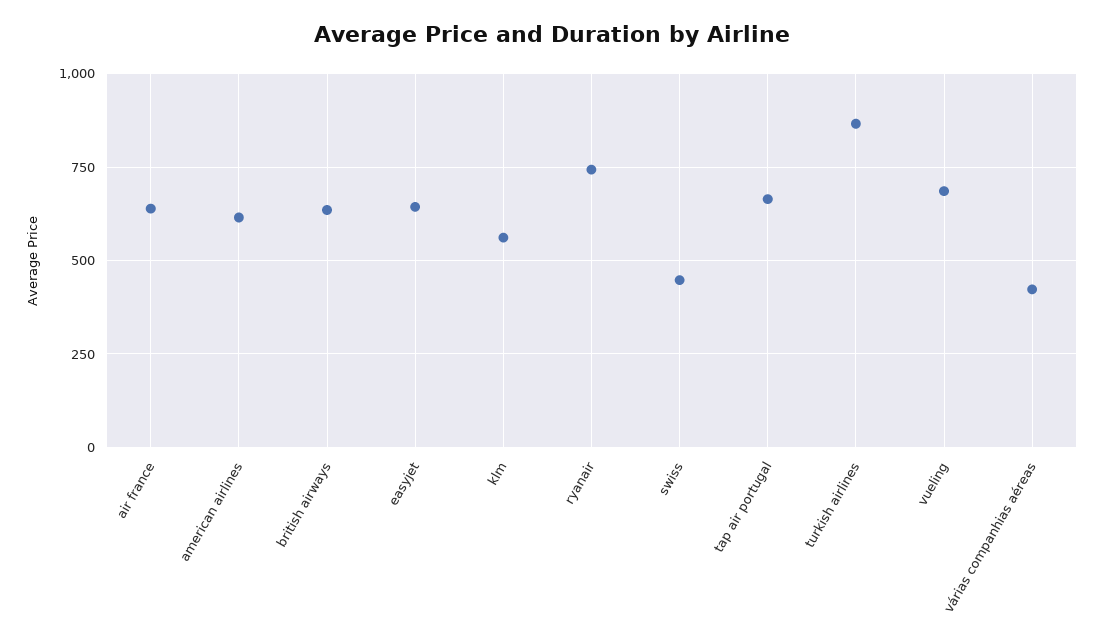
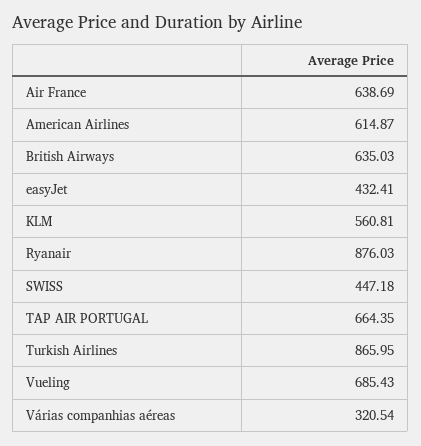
easyjet: 650 -> 432.41
ryanair: 750 -> 876.03
várias companhias aéreas: 425 -> 320.54

